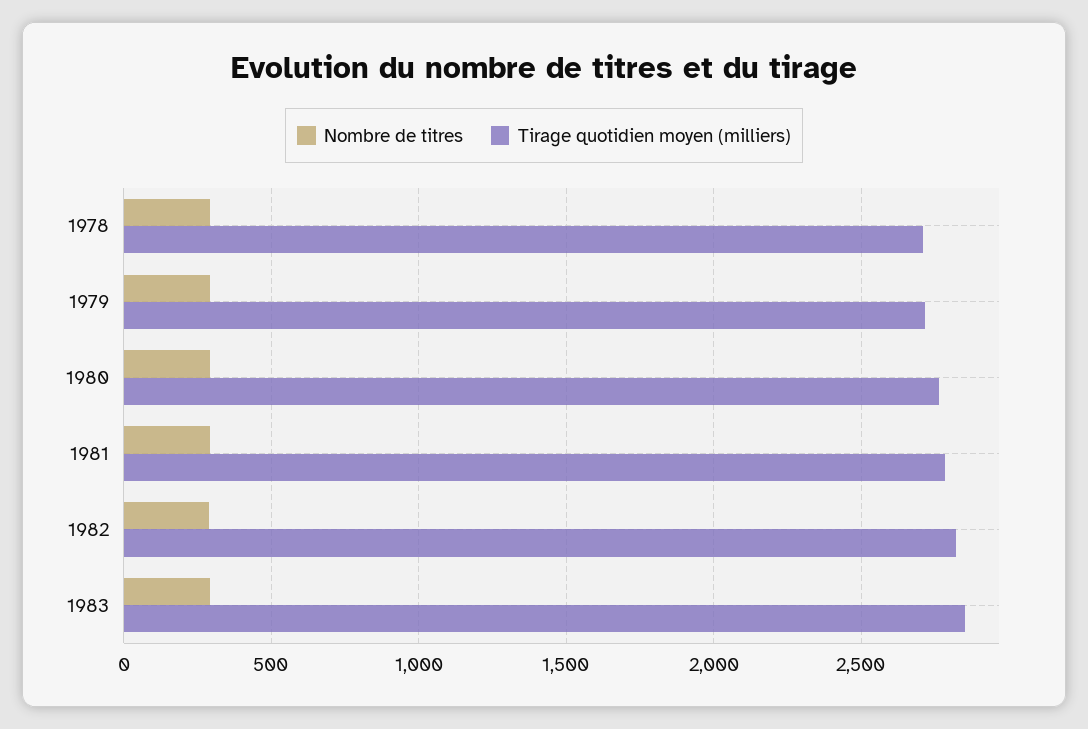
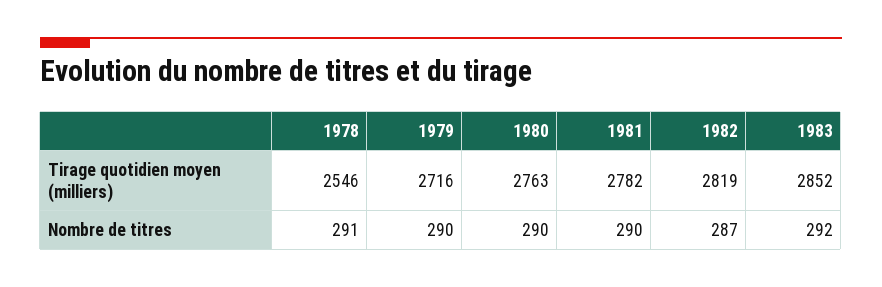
Tirage quotidien moyen (milliers), 1978: 2700 -> 2546

